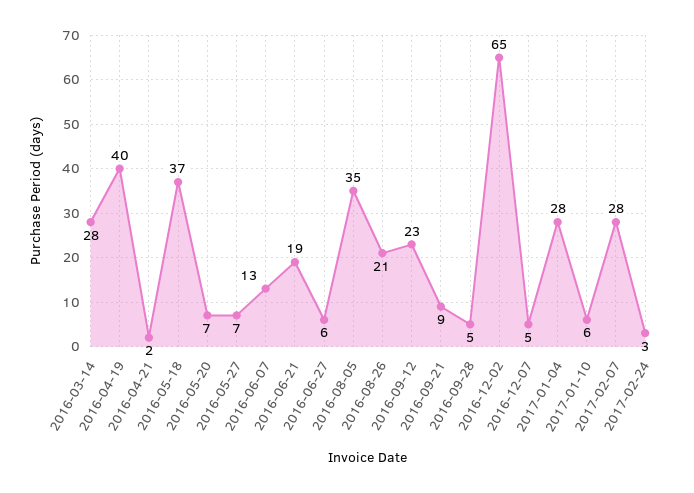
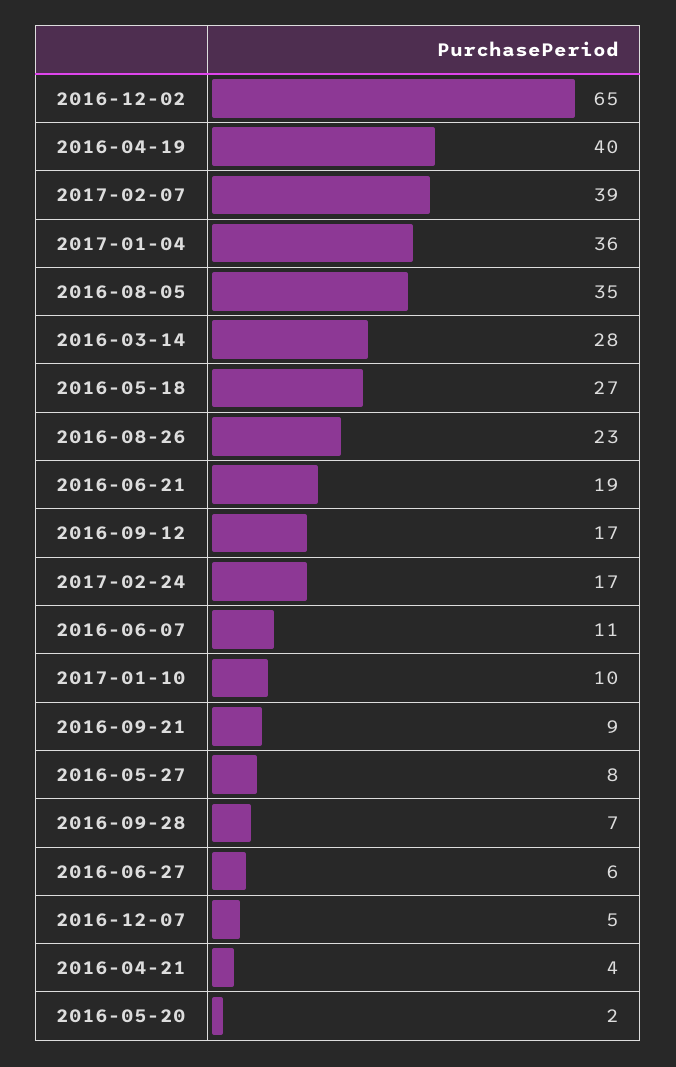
2016-04-21: 2 -> 4
2016-05-18: 37 -> 27
2016-05-20: 7 -> 2
2016-05-27: 7 -> 8
2016-06-07: 13 -> 11
2016-08-26: 21 -> 23
2016-09-12: 23 -> 17
2016-09-28: 5 -> 7
2017-01-04: 28 -> 36
2017-01-10: 6 -> 10
2017-02-07: 28 -> 39
2017-02-24: 3 -> 17

